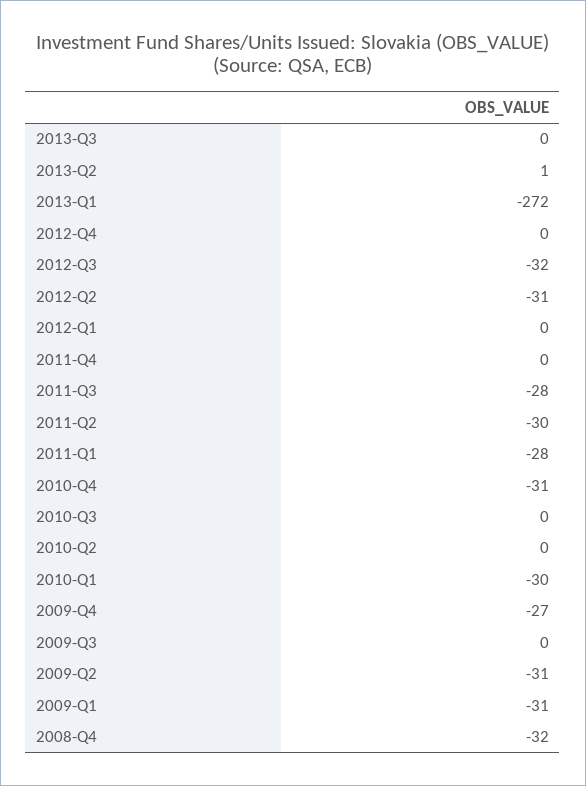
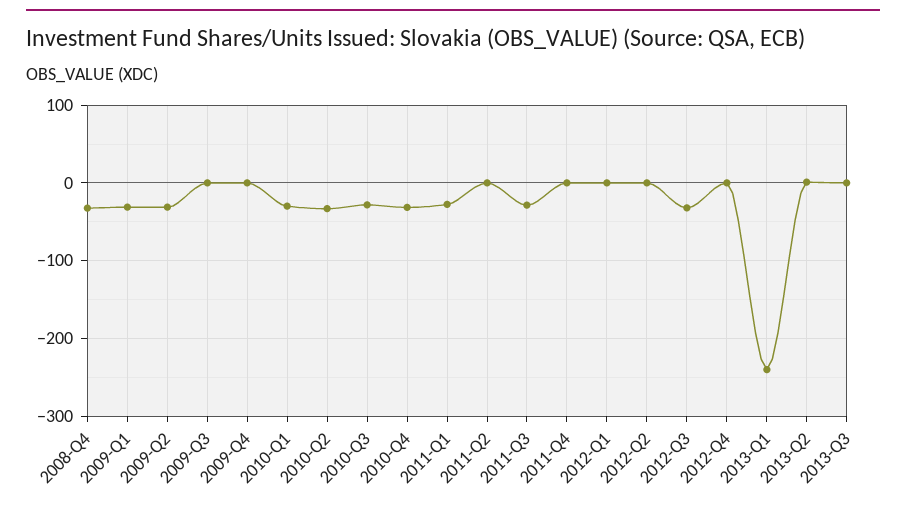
2013-Q1: -272 -> -240
2012-Q2: -31 -> 0
2011-Q2: -30 -> 0
2010-Q3: 0 -> -30
2010-Q2: 0 -> -30
2009-Q4: -27 -> 0

